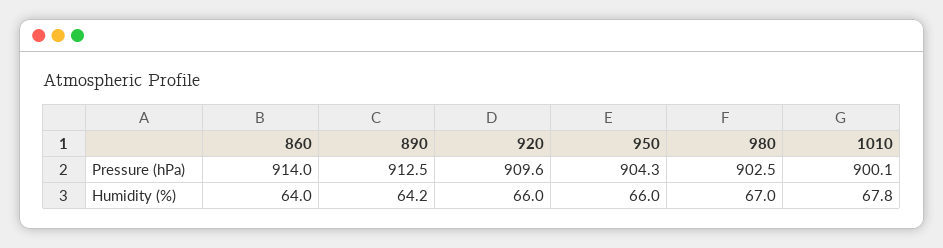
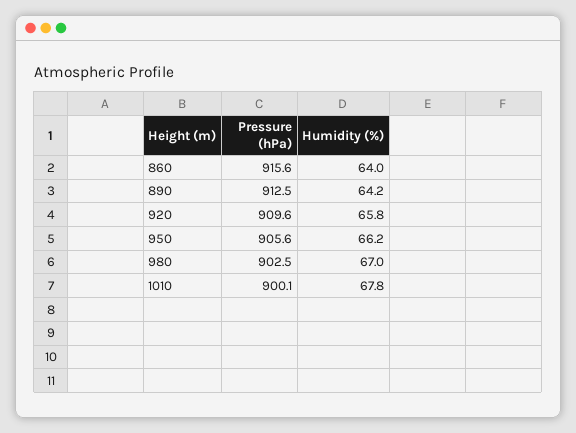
860, Pressure (hPa): 914 -> 915.6
950, Pressure (hPa): 904.3 -> 905.6
920, Humidity (%): 66 -> 65.8
950, Humidity (%): 66 -> 66.2

